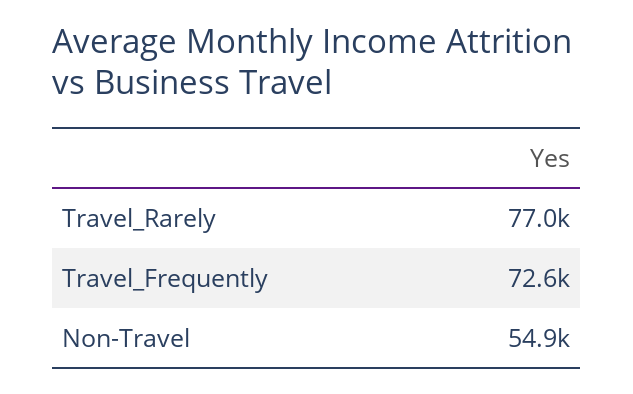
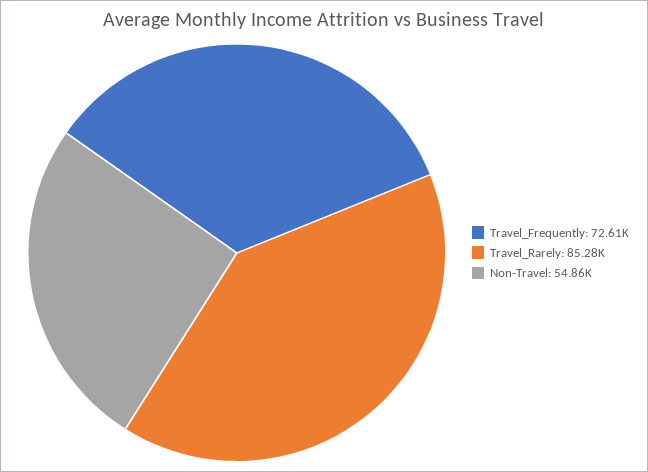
Travel_Rarely: 77000 -> 85280

